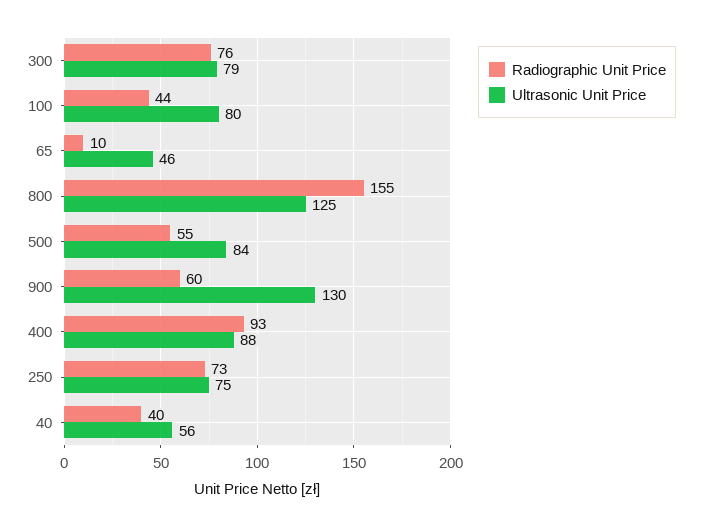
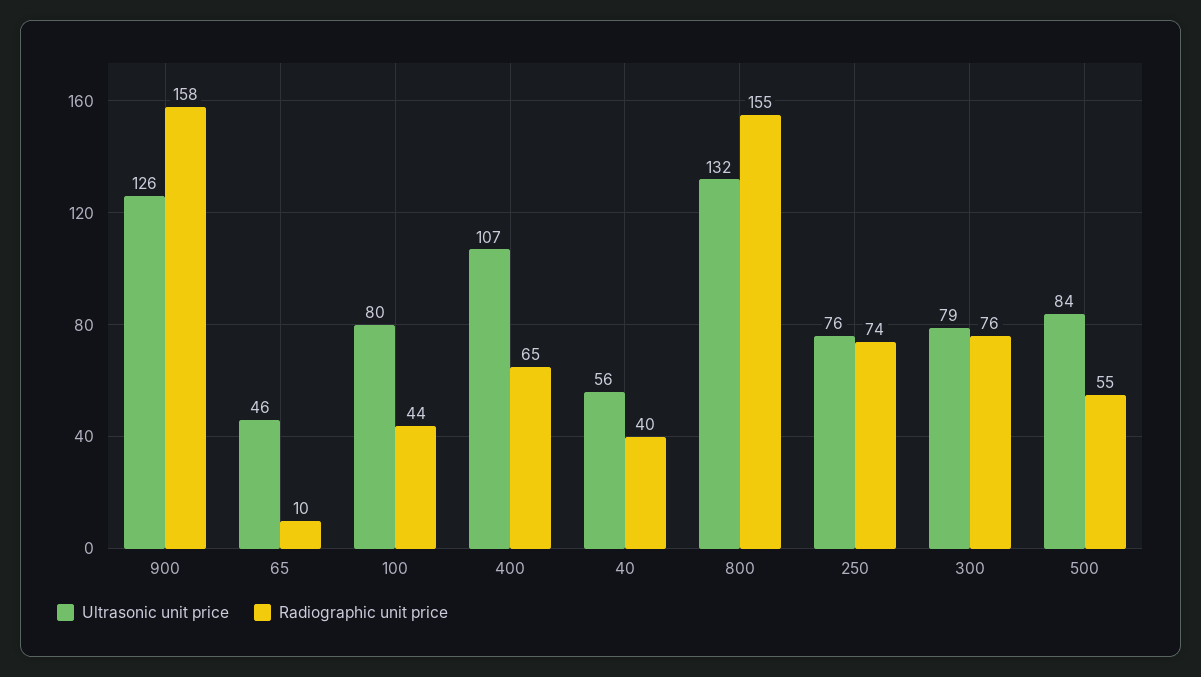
Ultrasonic Unit Price, 800: 125 -> 132
Radiographic Unit Price, 900: 60 -> 158
Ultrasonic Unit Price, 900: 130 -> 126
Radiographic Unit Price, 400: 93 -> 65
Ultrasonic Unit Price, 400: 88 -> 107
Radiographic Unit Price, 250: 73 -> 74
Ultrasonic Unit Price, 250: 75 -> 76

